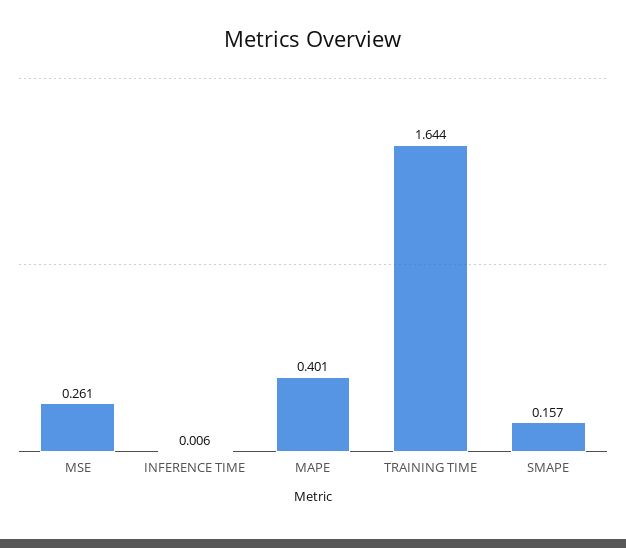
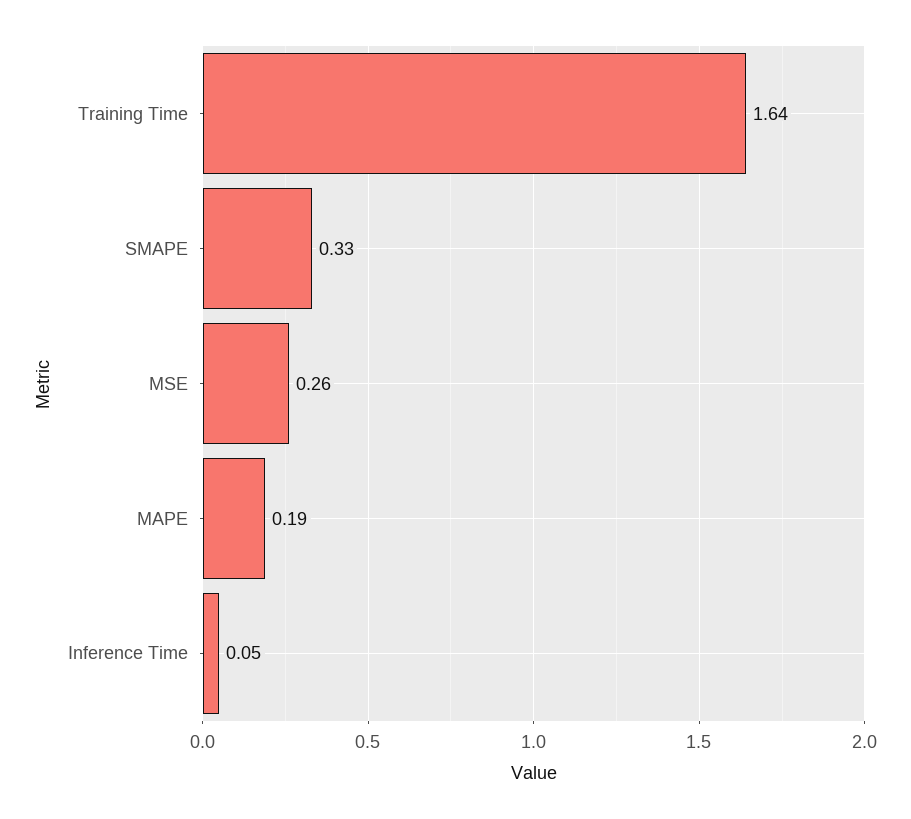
INFERENCE TIME: 0.006 -> 0.05
MAPE: 0.401 -> 0.19
SMAPE: 0.157 -> 0.33

